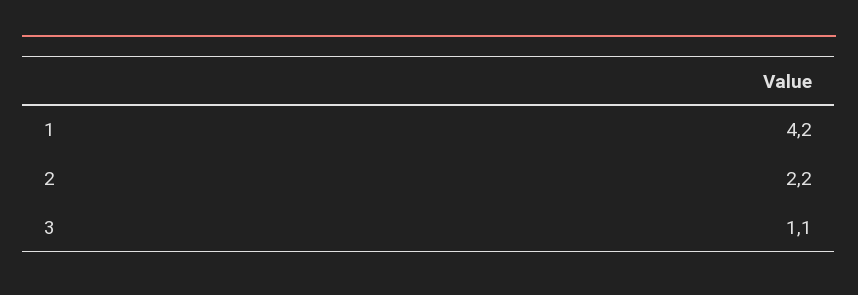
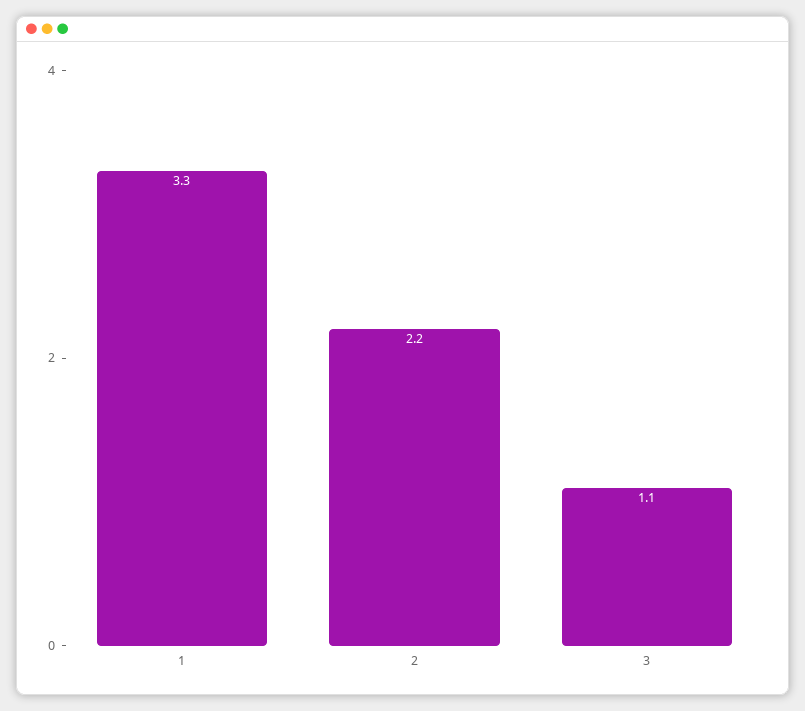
1: 4.2 -> 3.3

